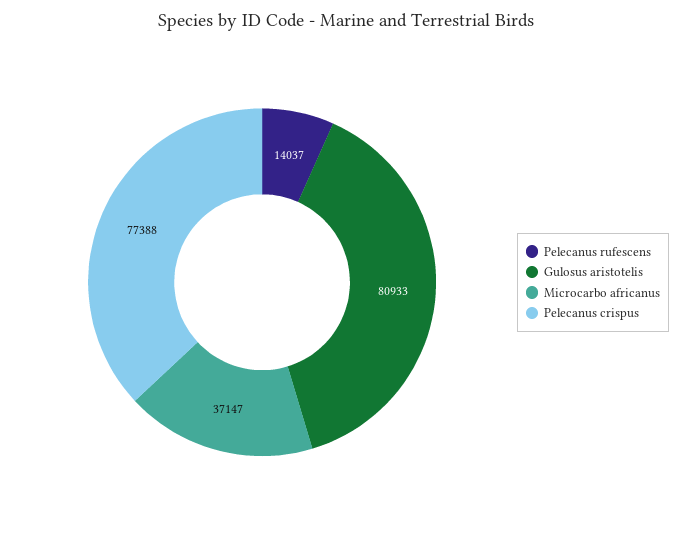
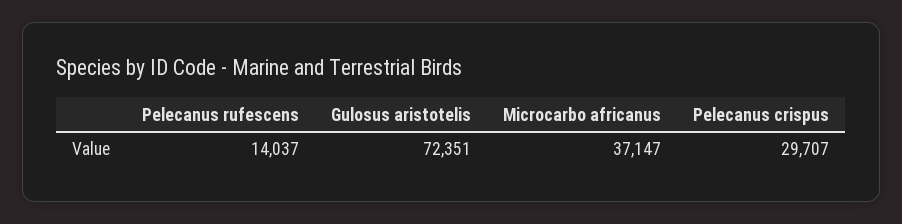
Gulosus aristotelis: 80933 -> 72351
Pelecanus crispus: 77388 -> 29707

